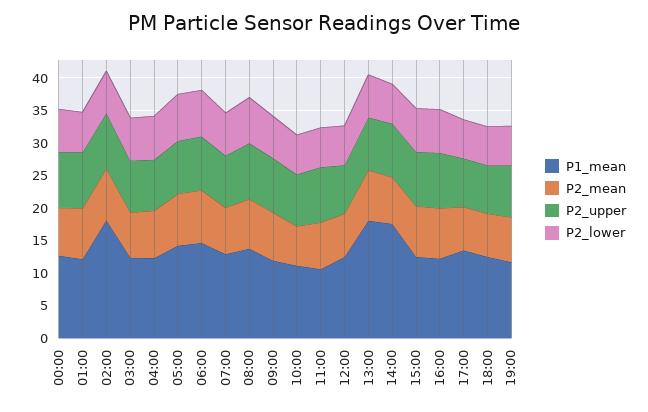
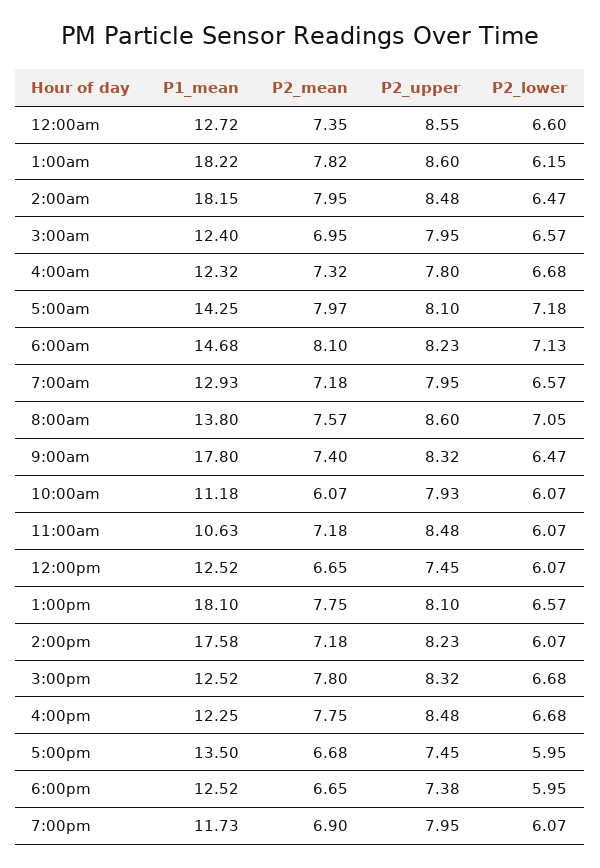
P1_mean, 01:00: 12.5 -> 18.22
P1_mean, 09:00: 12.5 -> 17.8

